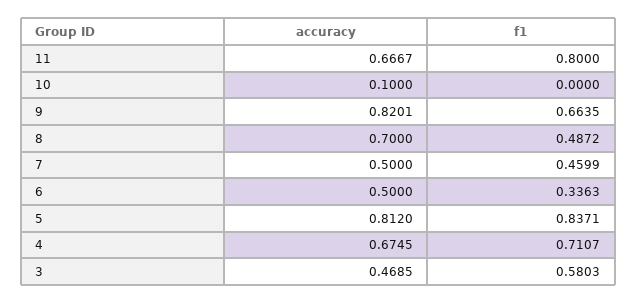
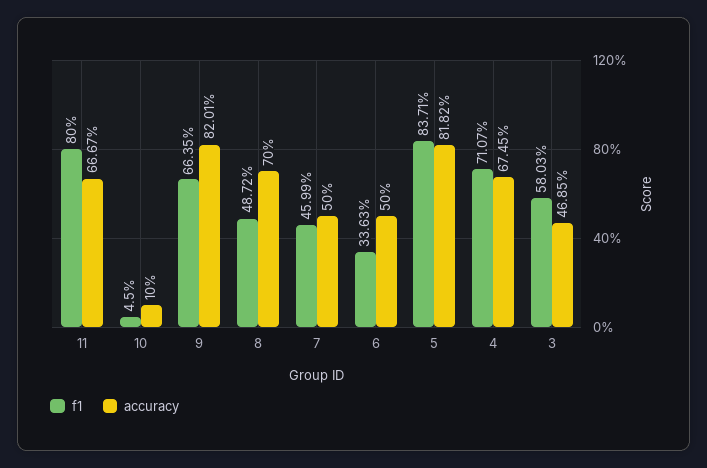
f1, 10: 0 -> 0.045
accuracy, 5: 0.812 -> 0.8182

